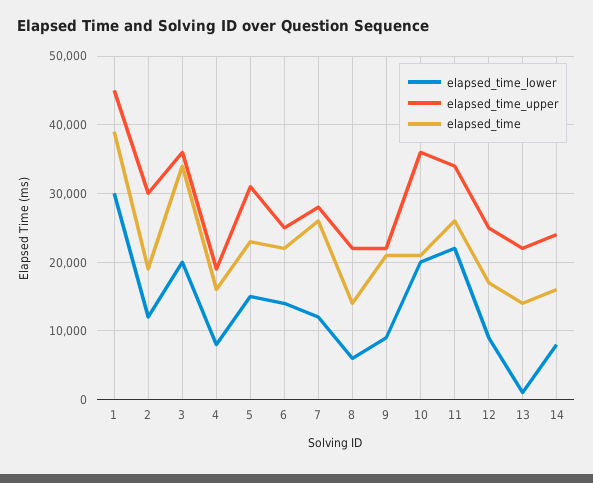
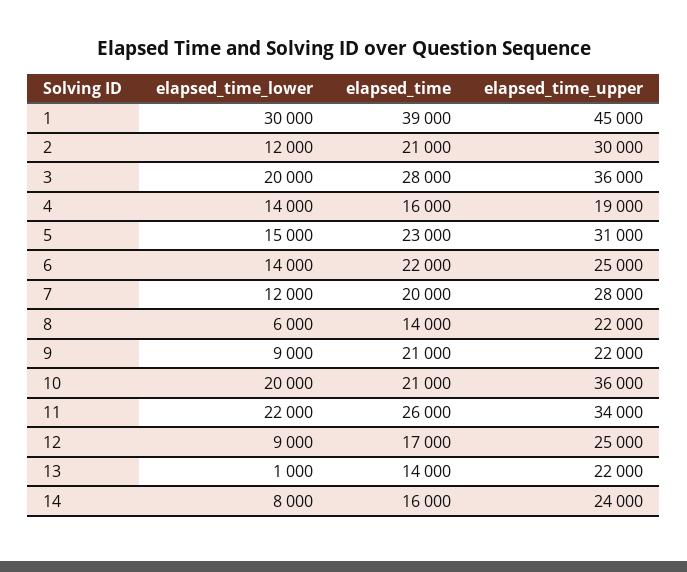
elapsed_time, 2: 19000 -> 21000
elapsed_time, 3: 34000 -> 28000
elapsed_time_lower, 4: 8000 -> 14000
elapsed_time, 7: 26000 -> 20000

